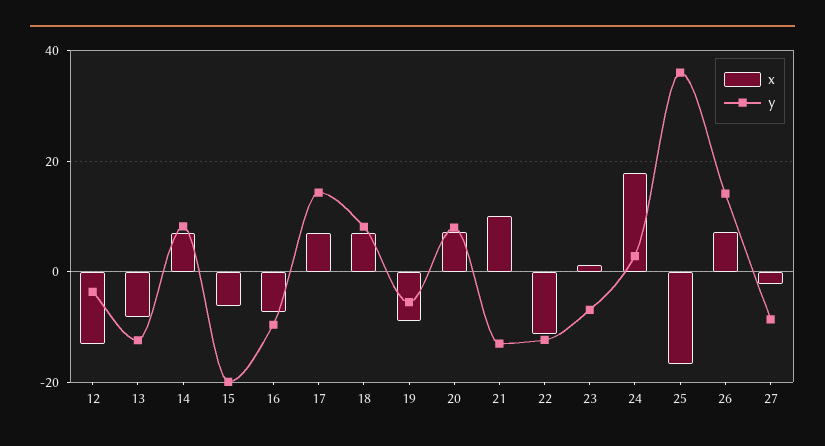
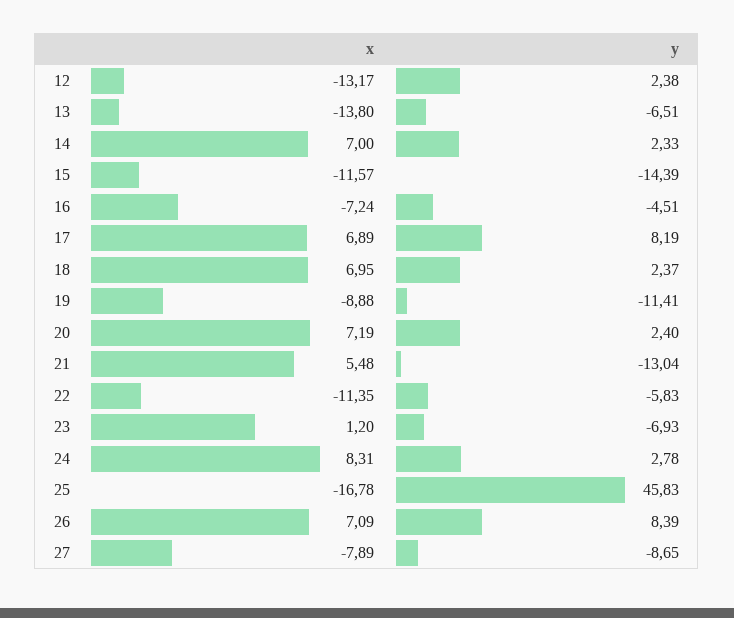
y, 12: -4 -> 2.38
x, 13: -8 -> -13.8
y, 13: -12 -> -6.51
y, 14: 8 -> 2.33
x, 15: -6 -> -11.57
y, 15: -20 -> -14.39
y, 16: -10 -> -4.51
y, 17: 14 -> 8.19
y, 18: 8 -> 2.37
y, 19: -6 -> -11.41
y, 20: 8 -> 2.4
x, 21: 10 -> 5.48
y, 22: -12 -> -5.83
x, 24: 18 -> 8.31
y, 25: 36 -> 45.83
y, 26: 14 -> 8.39
x, 27: -2 -> -7.89

